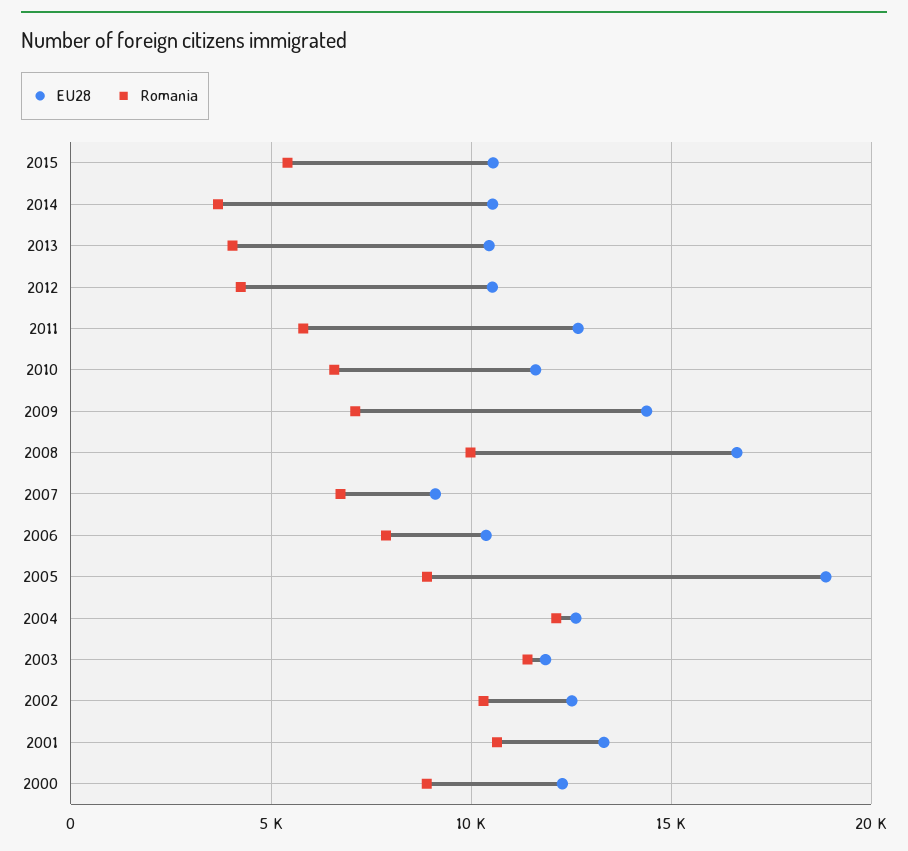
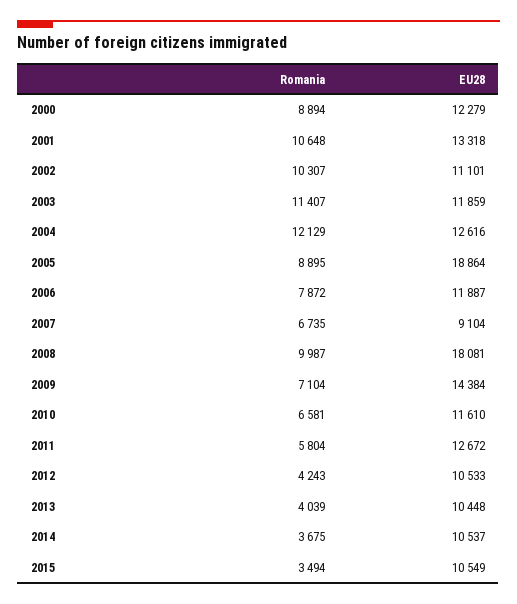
Romania, 2015: 5500 -> 3494
EU28, 2008: 16500 -> 18081
EU28, 2006: 10500 -> 11887
EU28, 2002: 12500 -> 11101

